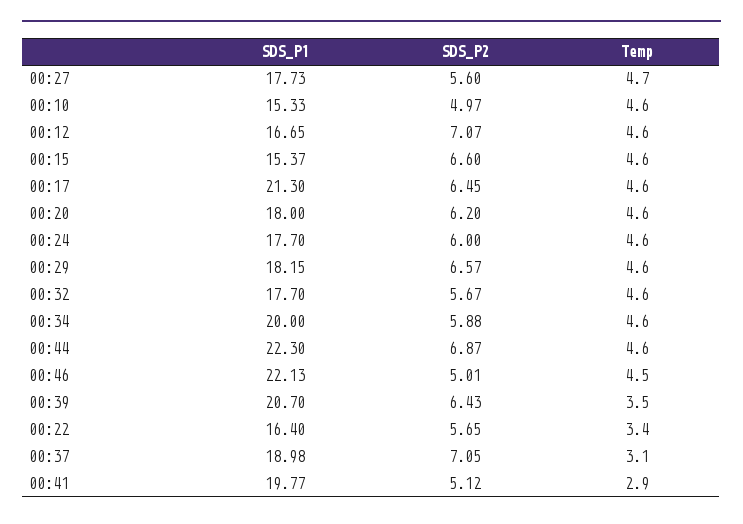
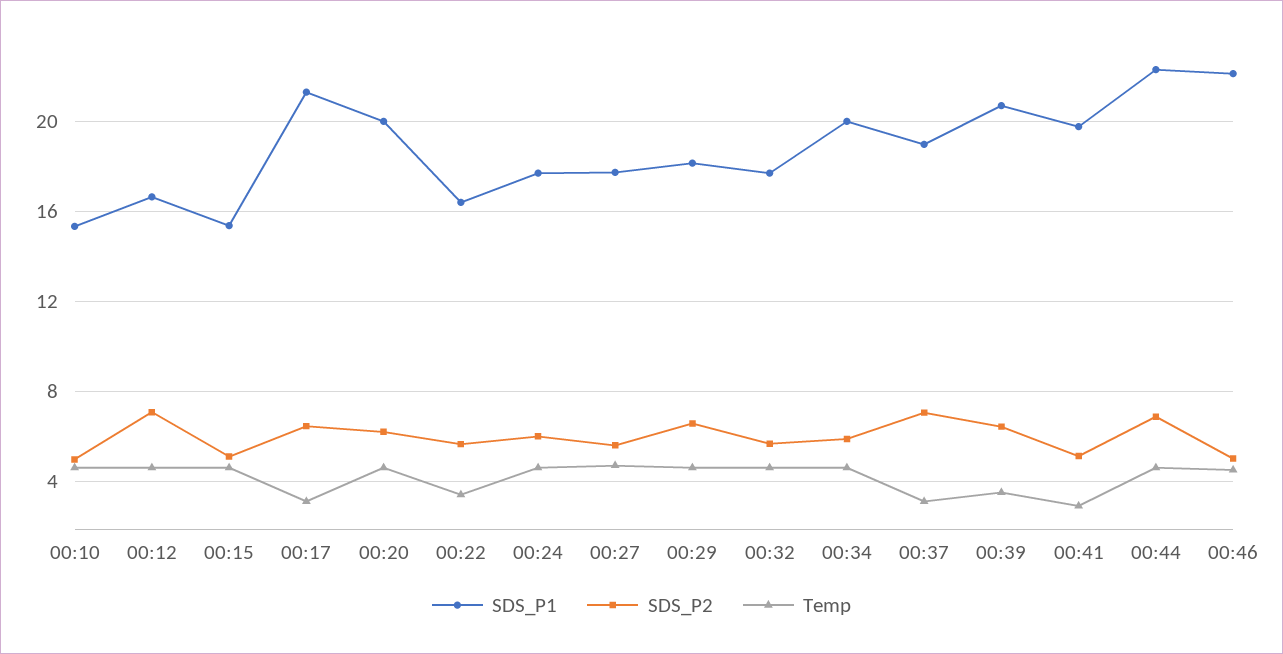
SDS_P2, 00:15: 6.6 -> 5
Temp, 00:17: 4.6 -> 3
SDS_P1, 00:20: 18 -> 20

